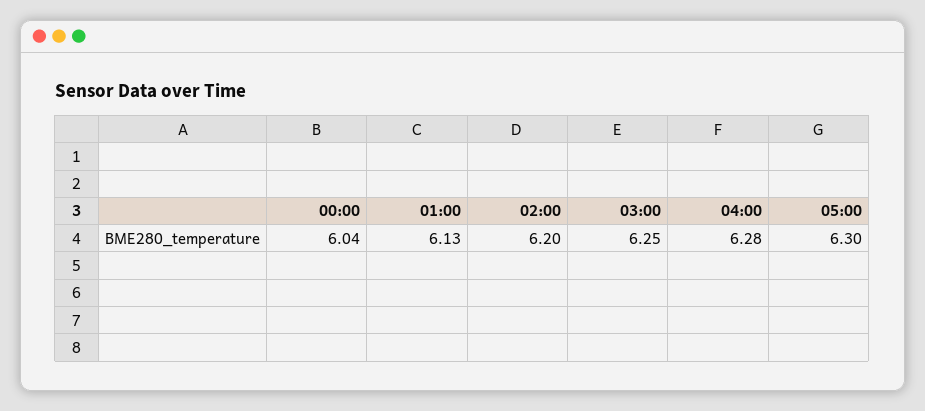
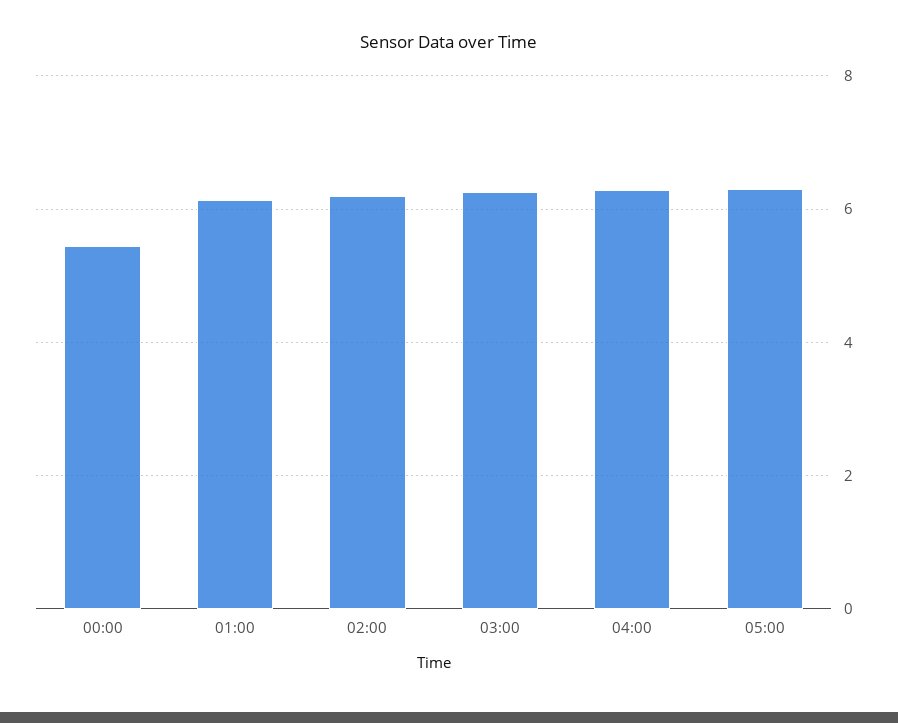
00:00: 6.04 -> 5.4

